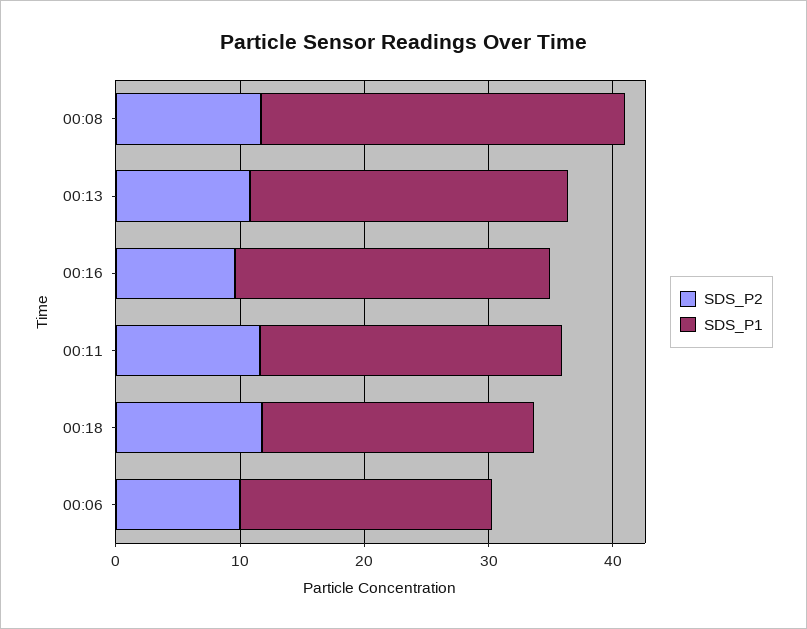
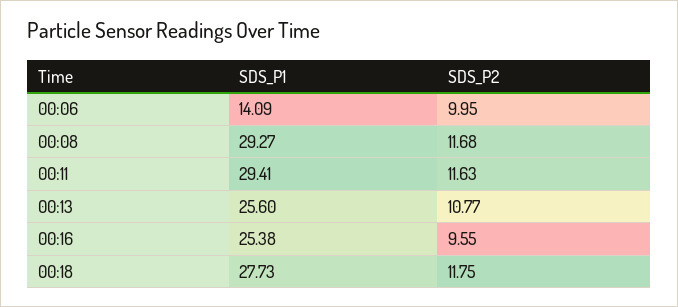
SDS_P1, 00:11: 24 -> 29.41
SDS_P1, 00:18: 22 -> 27.73
SDS_P1, 00:06: 20 -> 14.09

